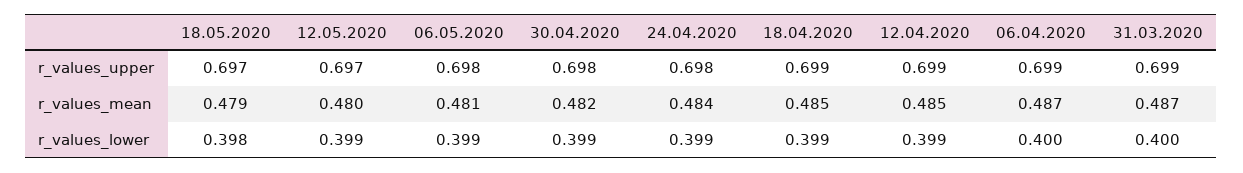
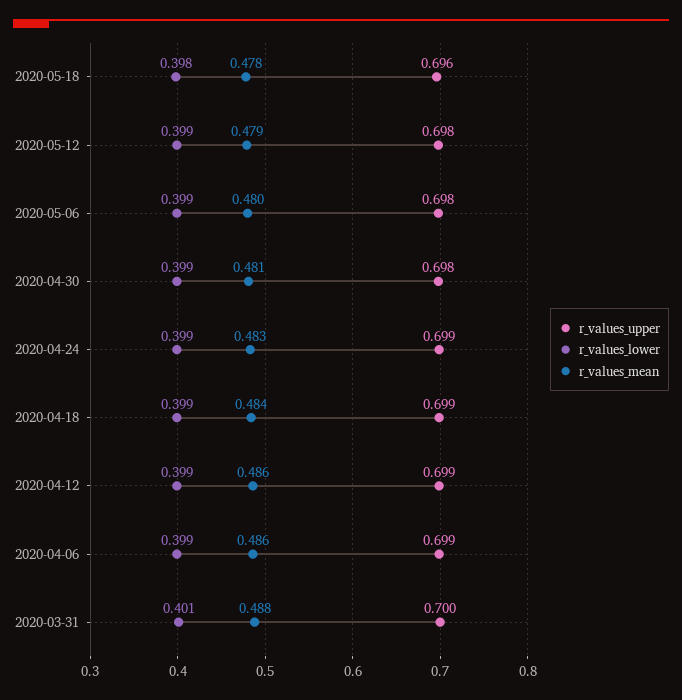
r_values_upper, 18.05.2020: 0.697 -> 0.696
r_values_upper, 12.05.2020: 0.697 -> 0.698
r_values_upper, 24.04.2020: 0.698 -> 0.699
r_values_upper, 31.03.2020: 0.699 -> 0.7
r_values_mean, 18.05.2020: 0.479 -> 0.478
r_values_mean, 12.05.2020: 0.48 -> 0.479
r_values_mean, 06.05.2020: 0.481 -> 0.48
r_values_mean, 30.04.2020: 0.482 -> 0.481
r_values_mean, 24.04.2020: 0.484 -> 0.483
r_values_mean, 18.04.2020: 0.485 -> 0.484
r_values_mean, 12.04.2020: 0.485 -> 0.486
r_values_mean, 06.04.2020: 0.487 -> 0.486
r_values_mean, 31.03.2020: 0.487 -> 0.488
r_values_lower, 06.04.2020: 0.4 -> 0.399
r_values_lower, 31.03.2020: 0.4 -> 0.401

